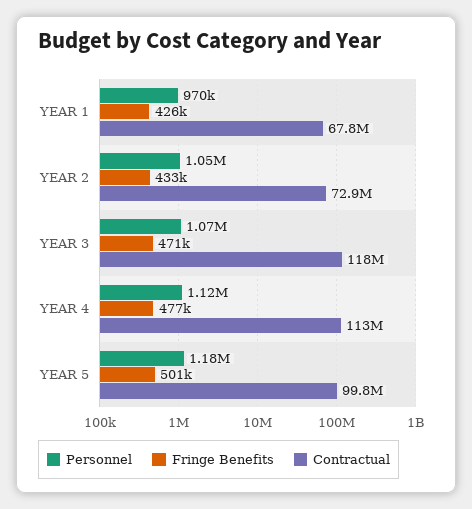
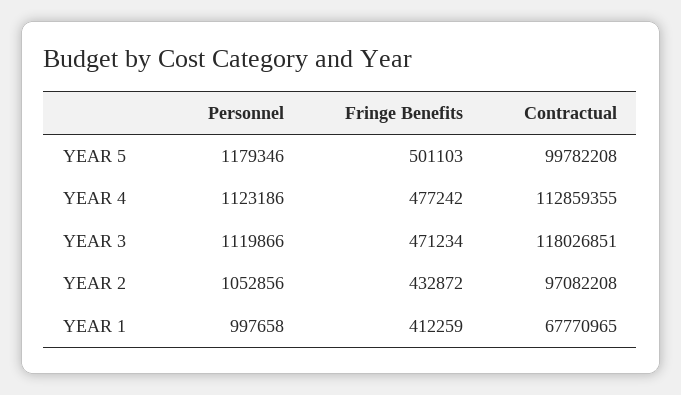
Personnel, YEAR 1: 970000 -> 997658
Fringe Benefits, YEAR 1: 426000 -> 412259
Contractual, YEAR 2: 72900000 -> 97082208
Personnel, YEAR 3: 1070000 -> 1119866

